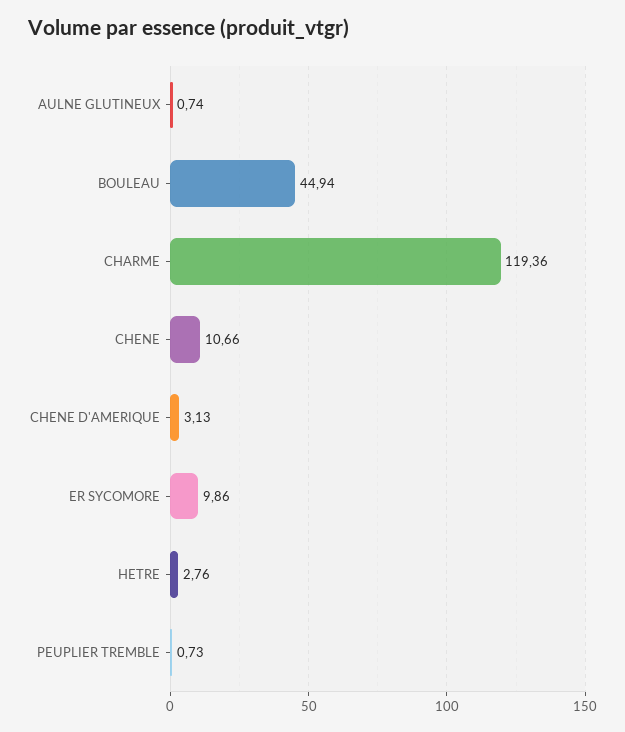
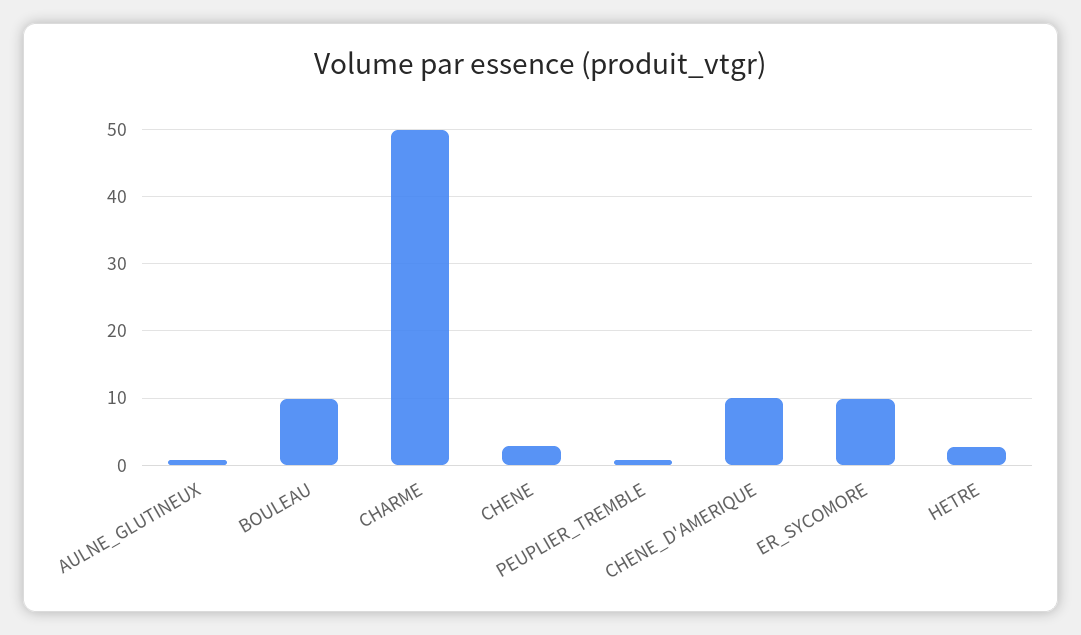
BOULEAU: 44.94 -> 10
CHARME: 119.36 -> 50
CHENE: 10.66 -> 3
CHENE D'AMERIQUE: 3.13 -> 10

